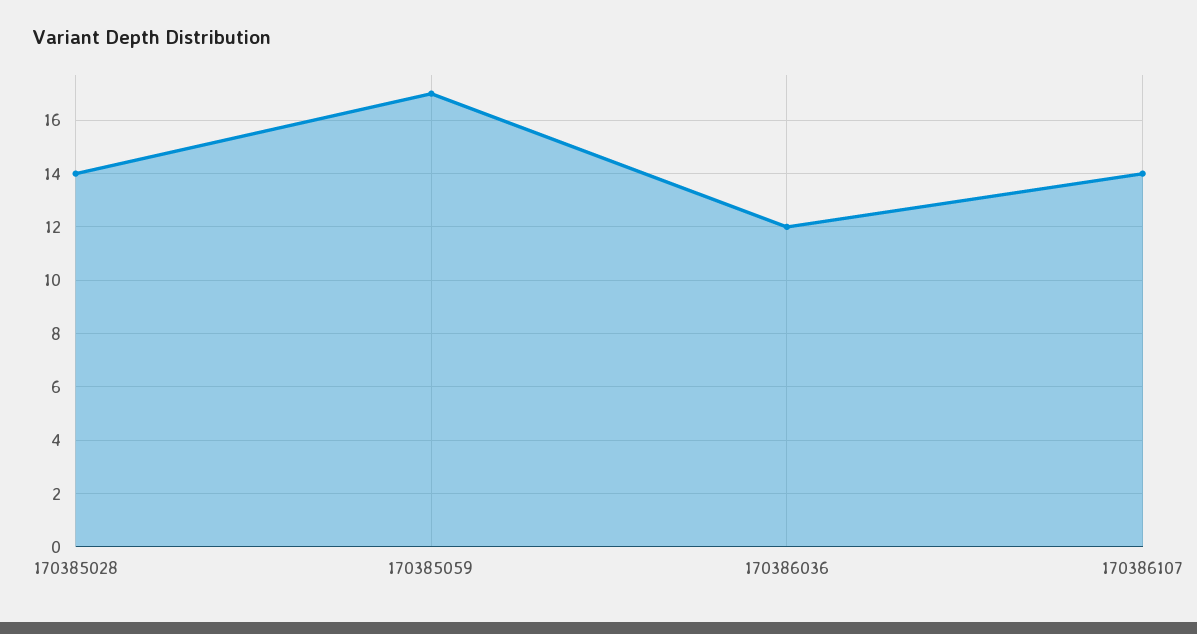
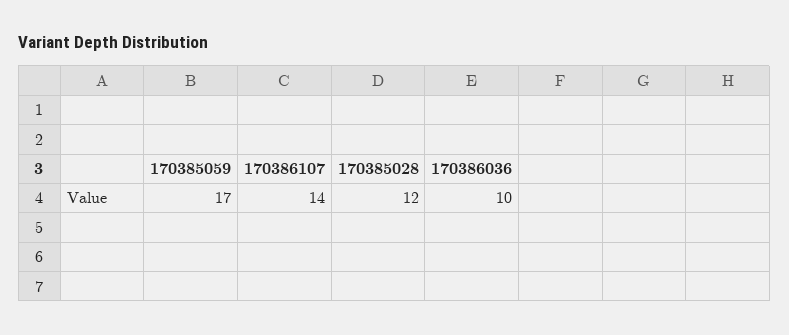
170385028: 14 -> 12
170386036: 12 -> 10

